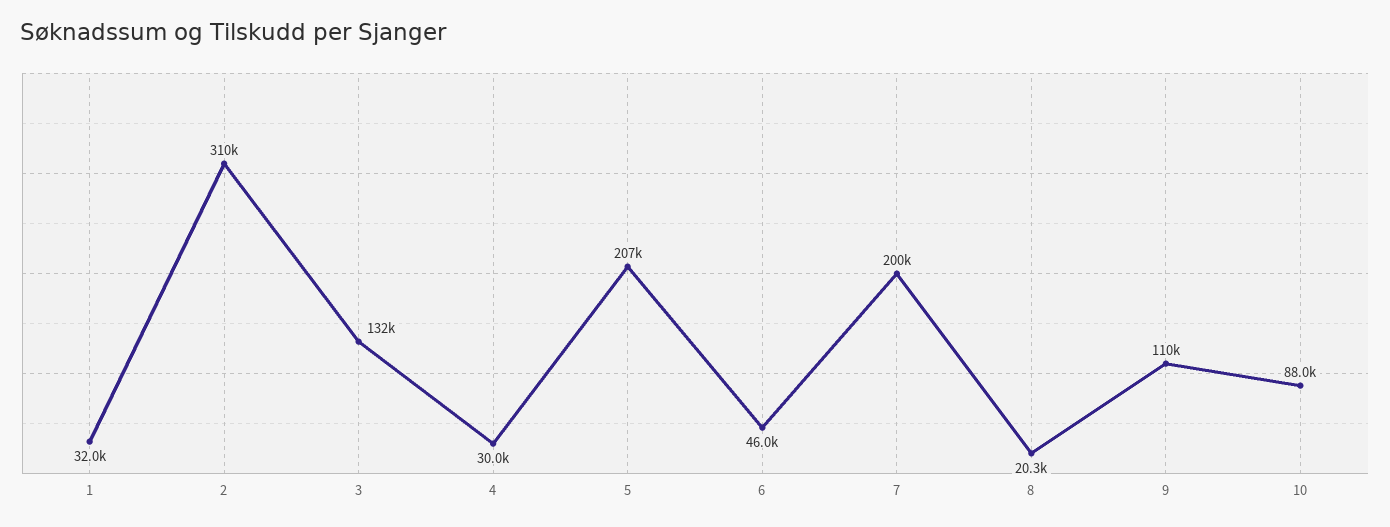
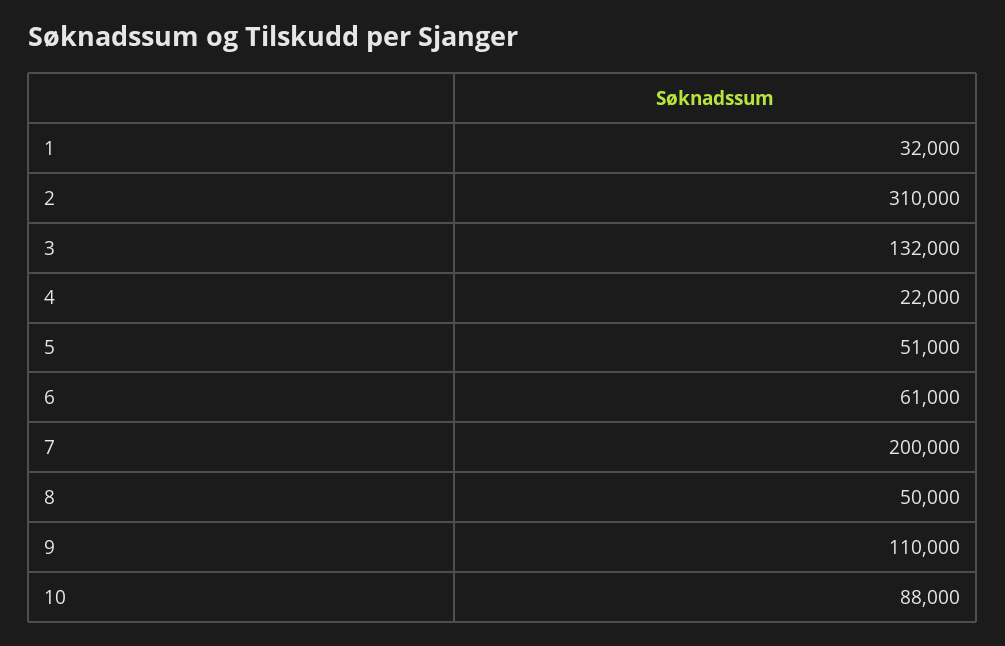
4: 30000 -> 22000
5: 207000 -> 51000
6: 46000 -> 61000
8: 20300 -> 50000

